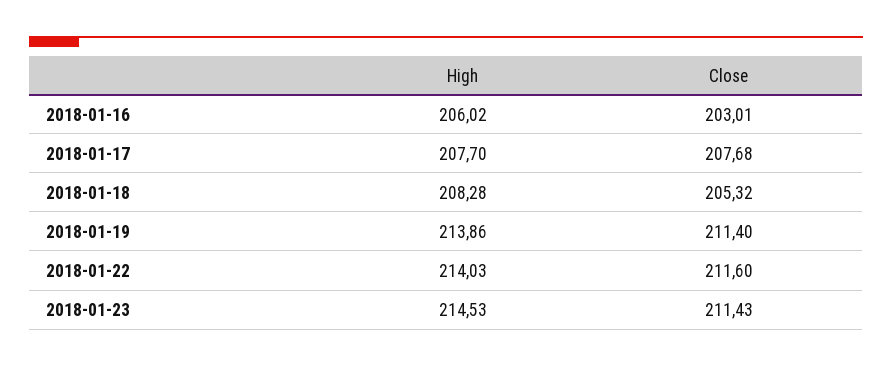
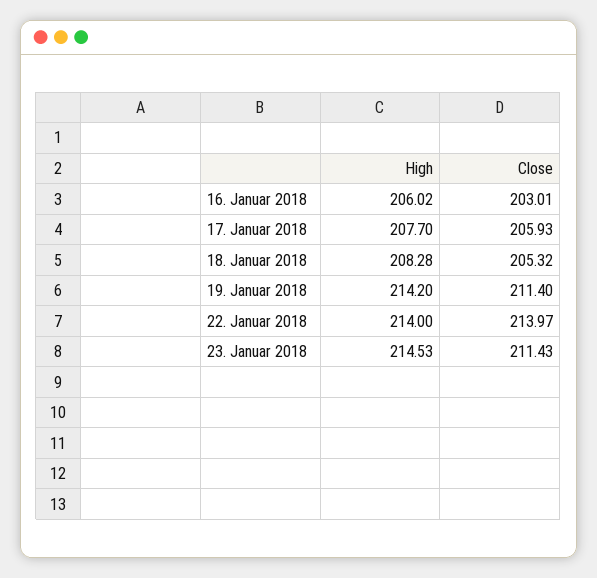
Close, 2018-01-17: 207.68 -> 205.93
High, 2018-01-19: 213.86 -> 214.2
High, 2018-01-22: 214.03 -> 214
Close, 2018-01-22: 211.6 -> 213.97

